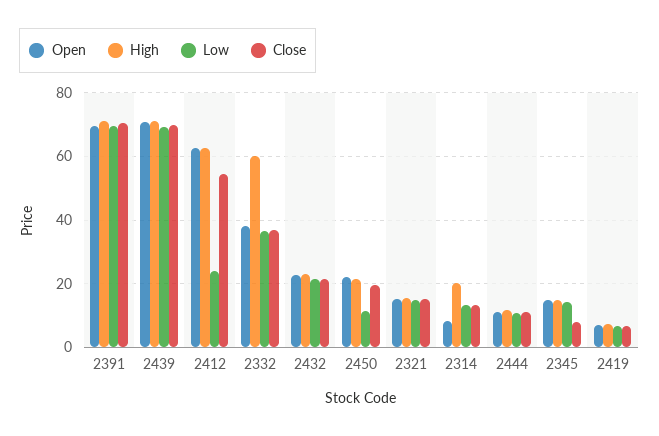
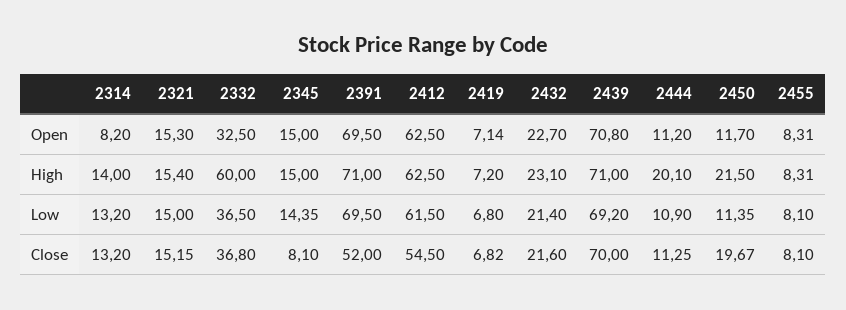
Close, 2391: 70 -> 52
Low, 2412: 24 -> 61.5
Open, 2332: 38 -> 32.5
Open, 2450: 22 -> 11.7
High, 2314: 20 -> 14
High, 2444: 12 -> 20.1
Open, 2455: none -> 8.31
High, 2455: none -> 8.31
Low, 2455: none -> 8.1
Close, 2455: none -> 8.1

